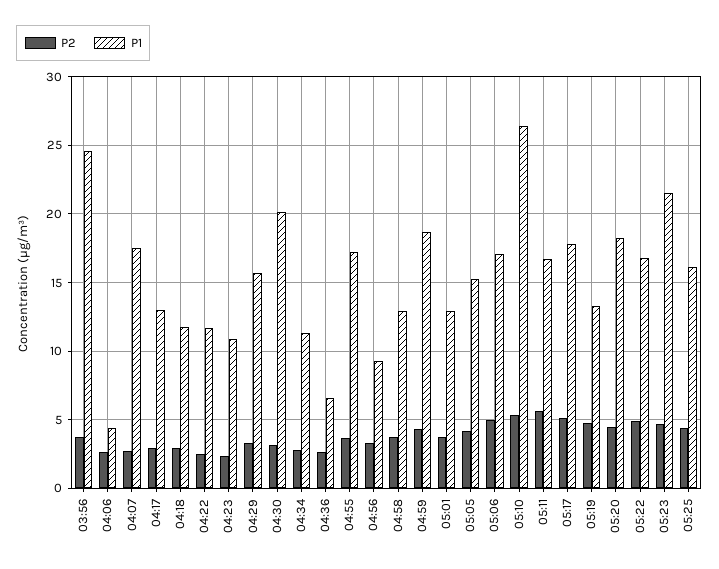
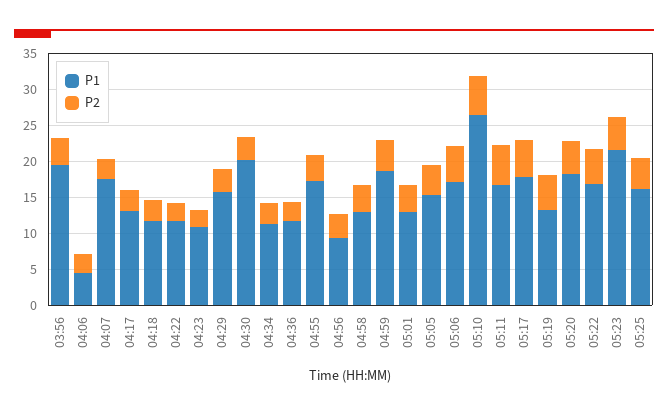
P1, 03:56: 24.5 -> 20
P1, 04:36: 6.5 -> 12.5

